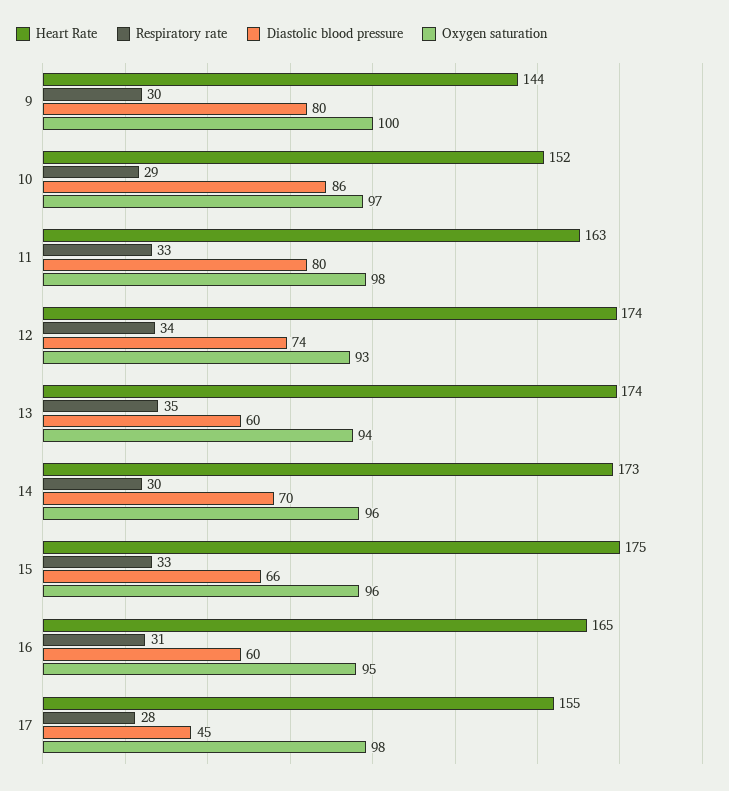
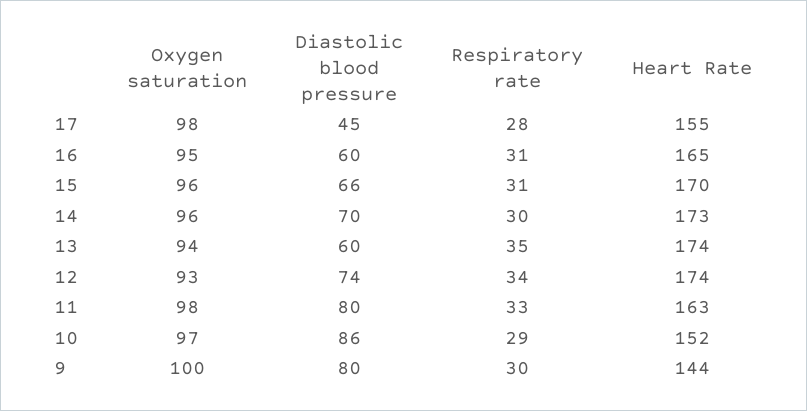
Heart Rate, 15: 175 -> 170
Respiratory rate, 15: 33 -> 31

